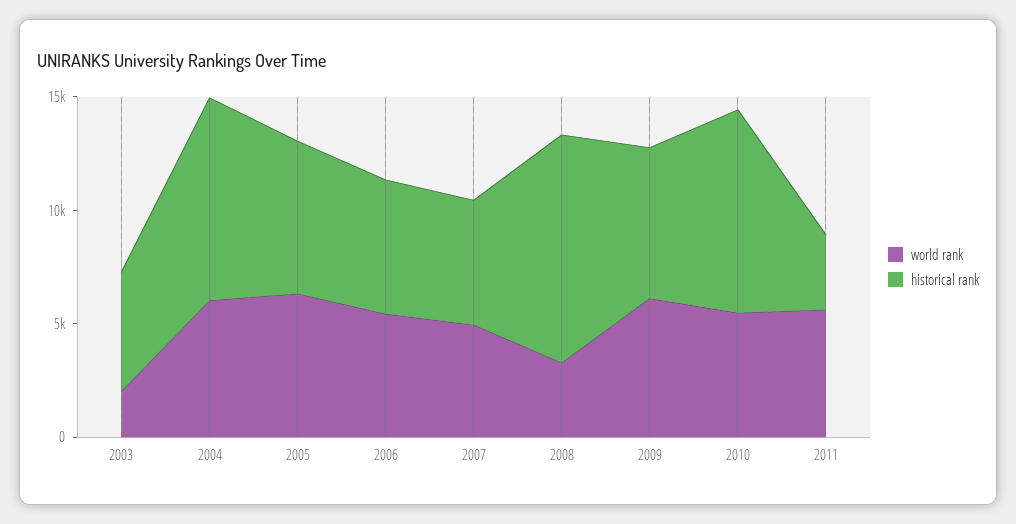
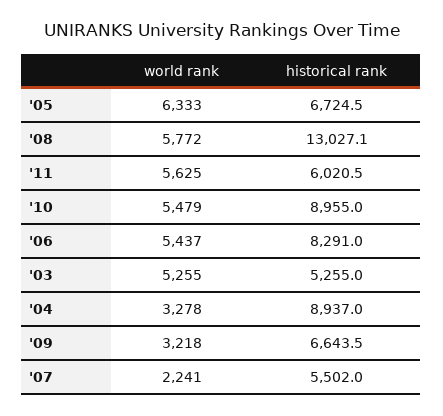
world rank, 2003: 2000 -> 5255
world rank, 2004: 6000 -> 3278
historical rank, 2006: 6000 -> 8291
world rank, 2007: 5000 -> 2241
world rank, 2008: 3000 -> 5772
historical rank, 2008: 10000 -> 13027.1
world rank, 2009: 6000 -> 3218
historical rank, 2011: 3000 -> 6020.5

